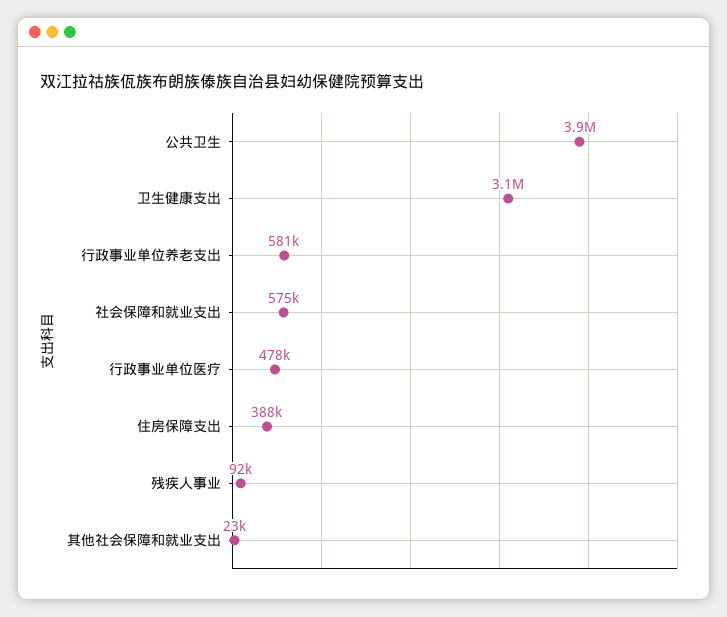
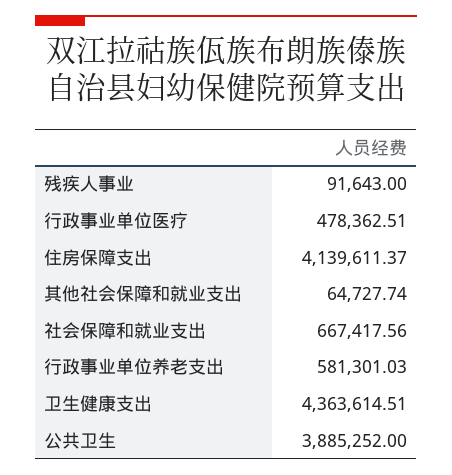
卫生健康支出: 3100000 -> 4363614.51
社会保障和就业支出: 575000 -> 667417.56
住房保障支出: 388000 -> 4139611.37
其他社会保障和就业支出: 23000 -> 64727.74

